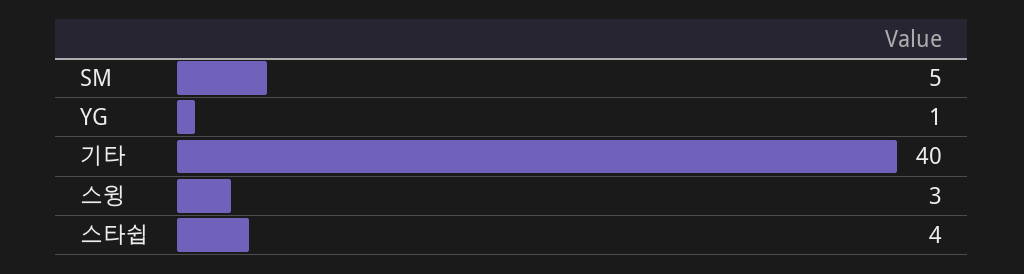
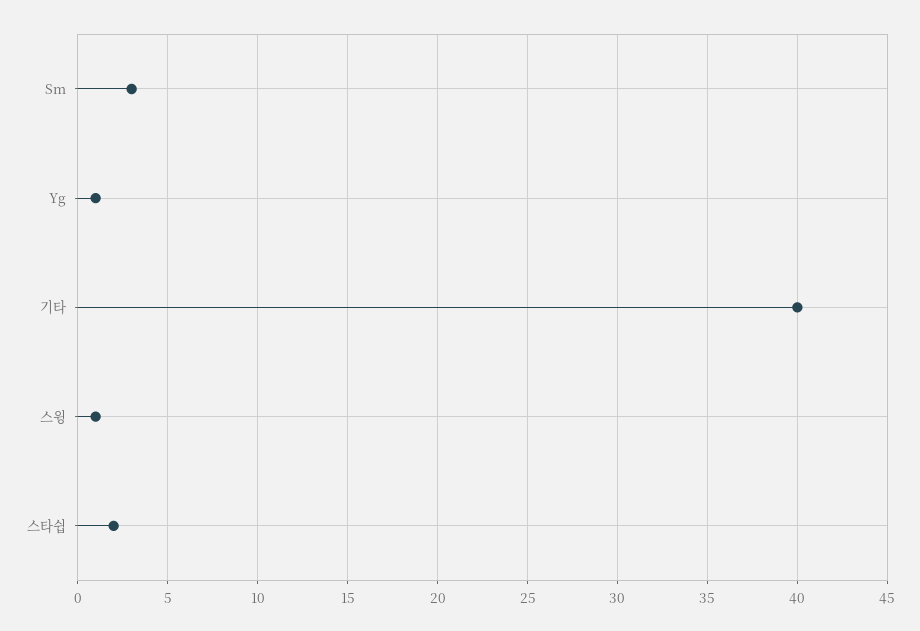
SM: 5 -> 3
스윙: 3 -> 1
스타쉽: 4 -> 2

